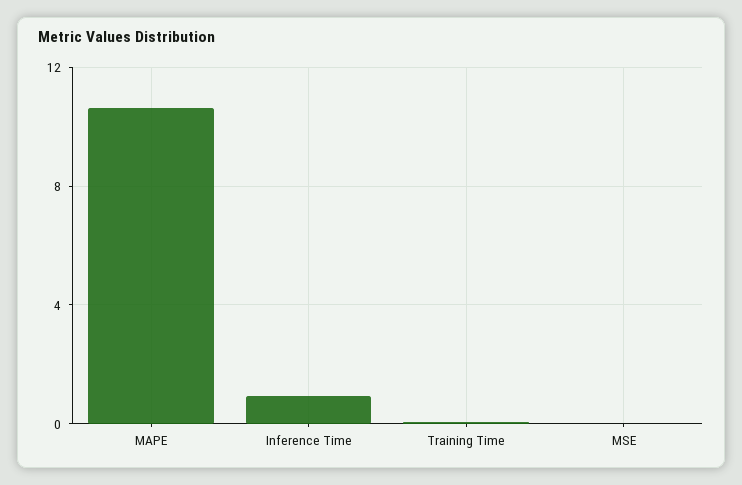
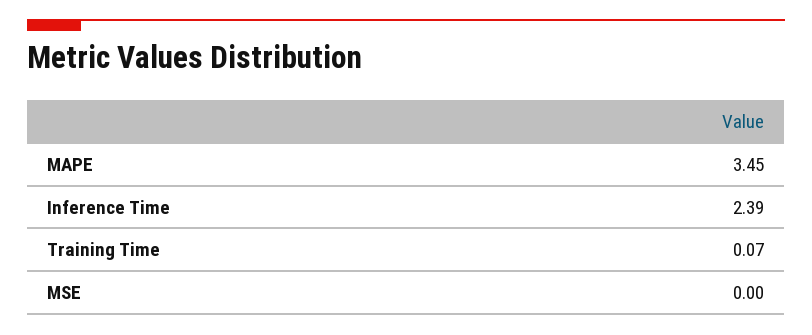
MAPE: 10.5 -> 3.45
Inference Time: 1 -> 2.39

